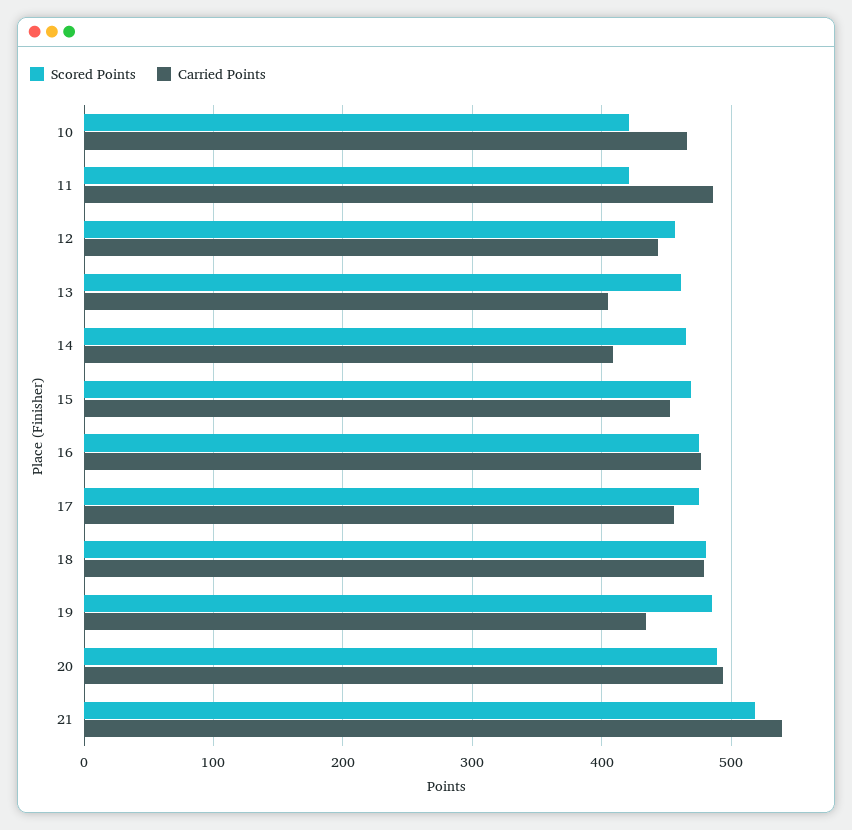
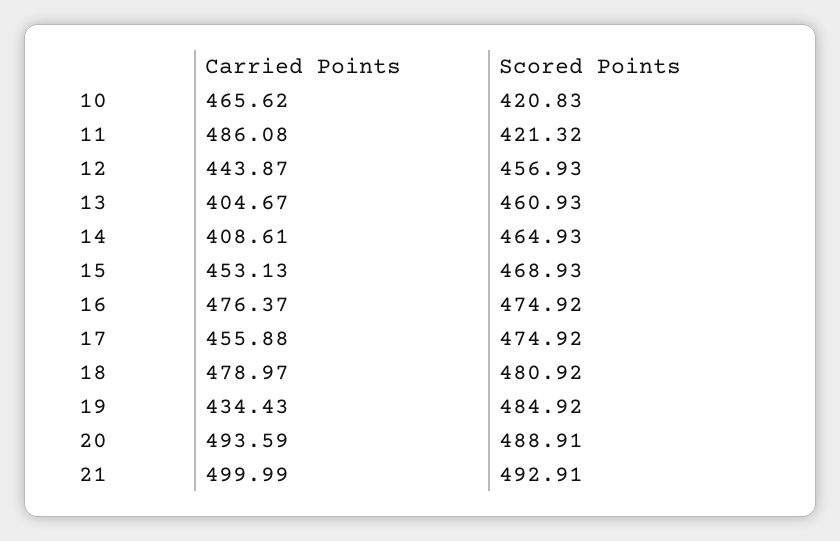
Scored Points, 21: 520 -> 492.91
Carried Points, 21: 540 -> 499.99

